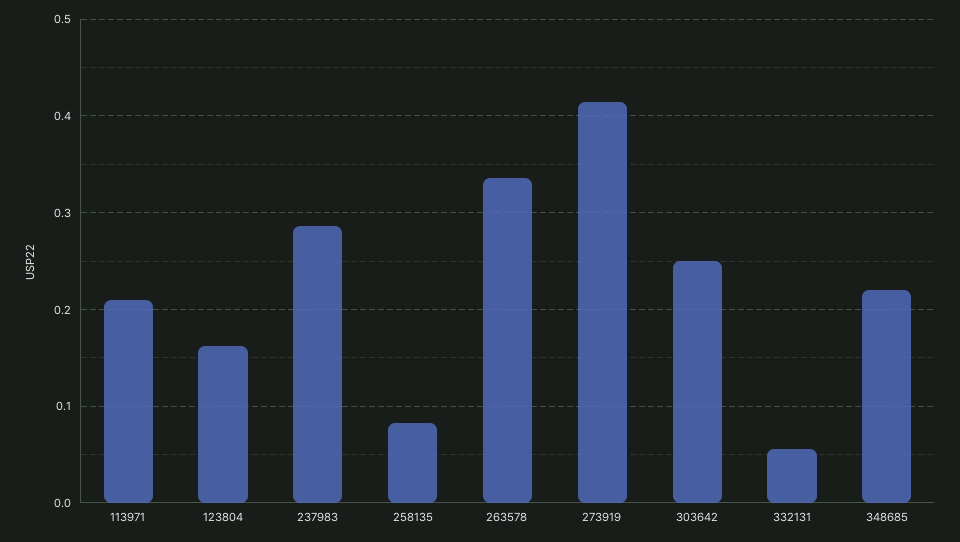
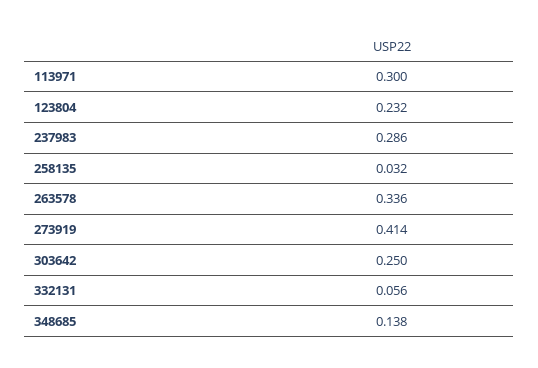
113971: 0.21 -> 0.3
123804: 0.16 -> 0.232
258135: 0.08 -> 0.032
348685: 0.22 -> 0.138

